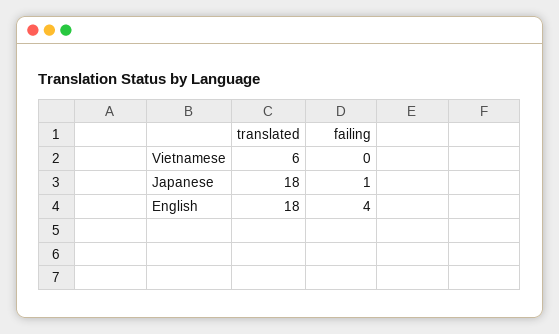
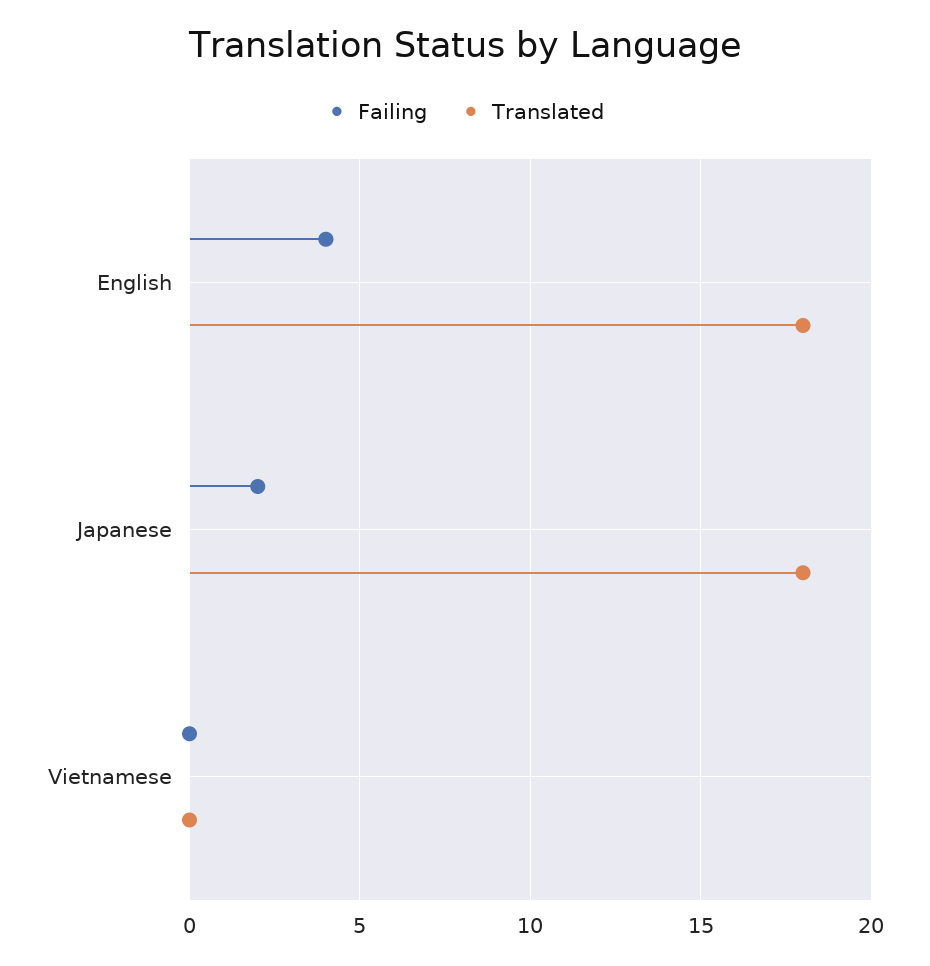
translated, Vietnamese: 6 -> 0
failing, Japanese: 1 -> 2

